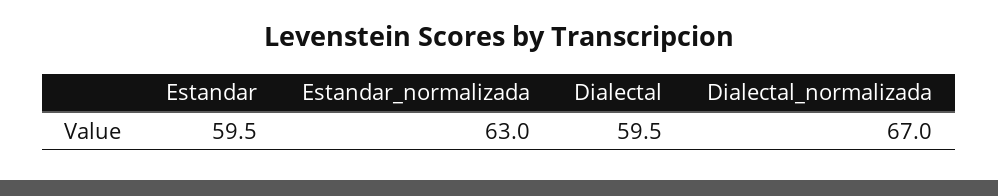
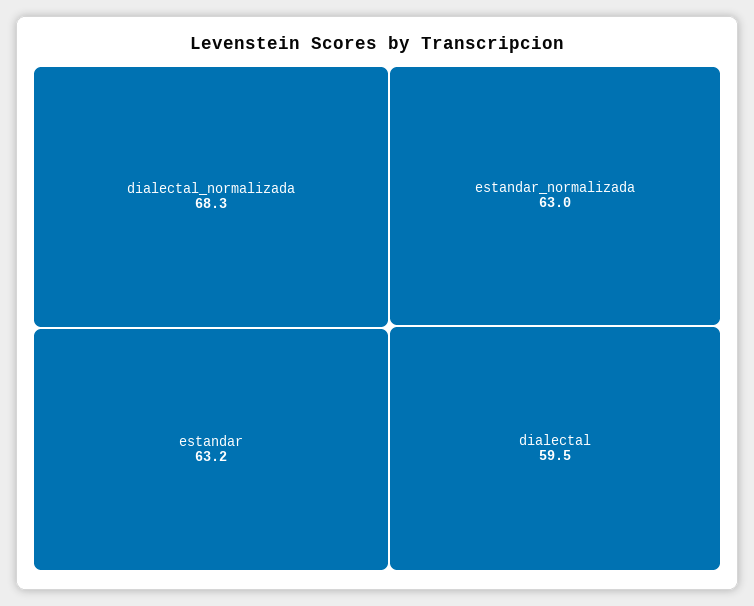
Estandar: 59.5 -> 63.2
Dialectal_normalizada: 67 -> 68.3

